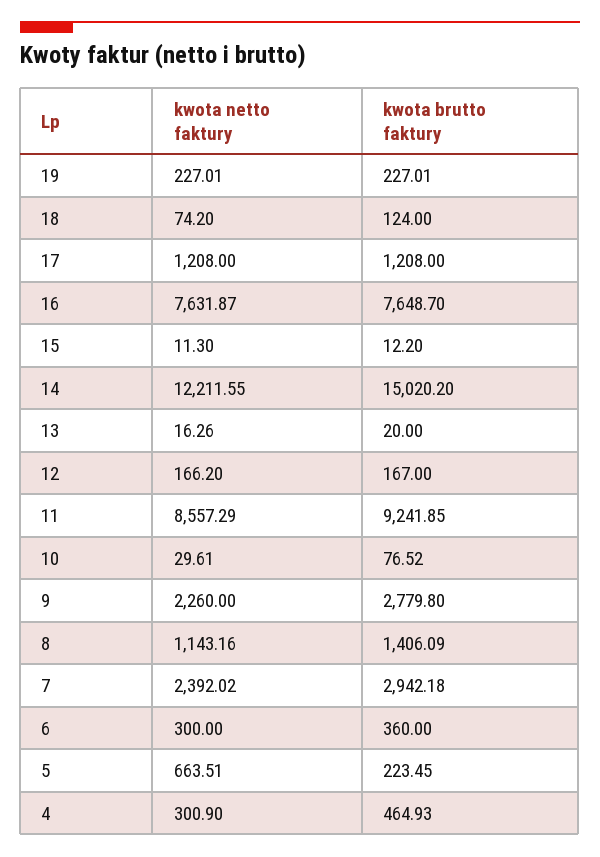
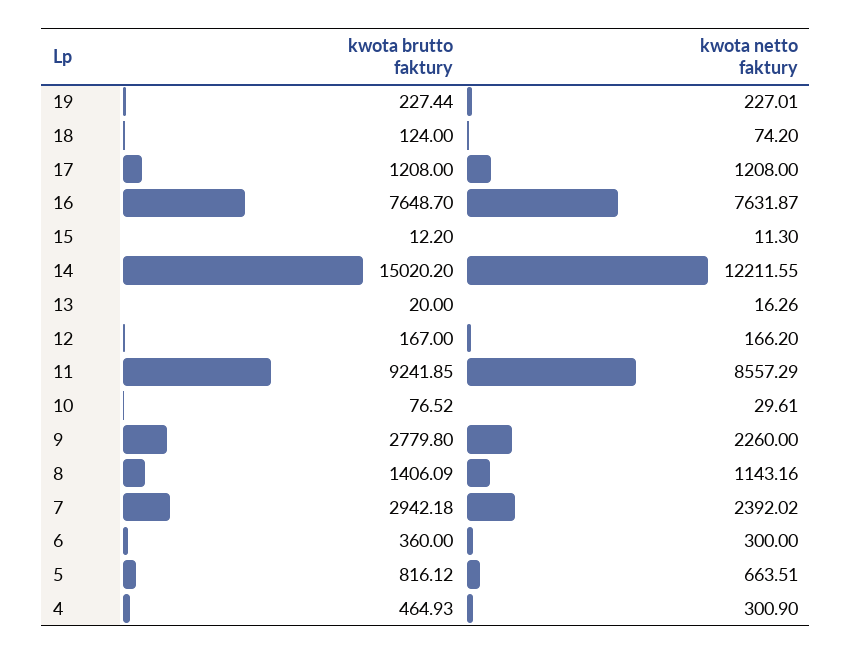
kwota brutto faktury, 19: 227.01 -> 227.44
kwota brutto faktury, 5: 223.45 -> 816.12

